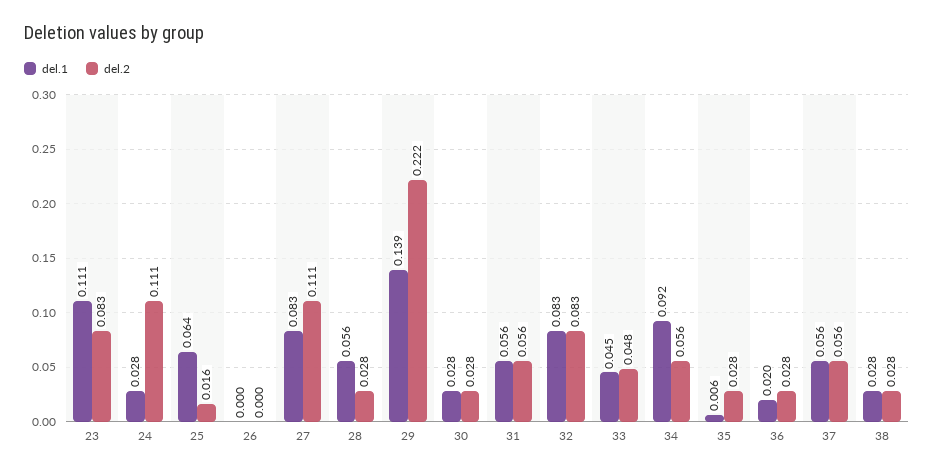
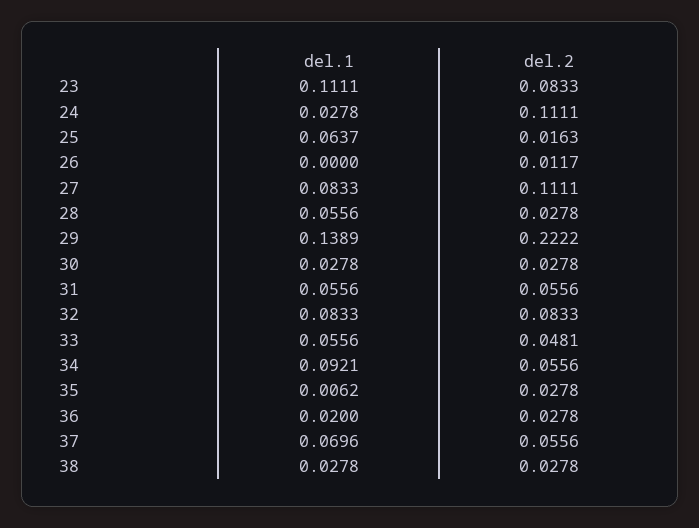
del.2, 26: 0 -> 0.0117
del.1, 33: 0.045 -> 0.0556
del.1, 37: 0.056 -> 0.0696

